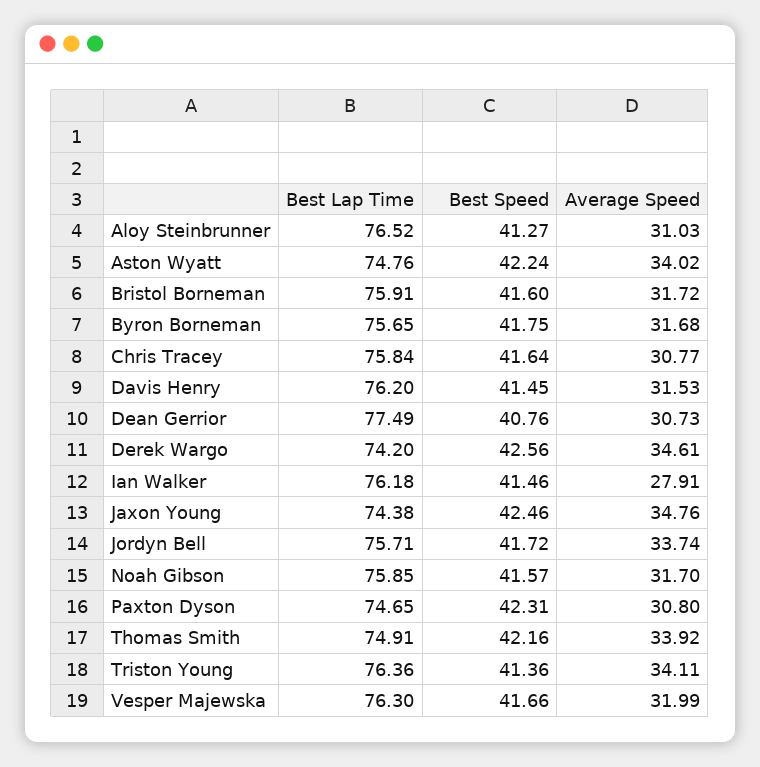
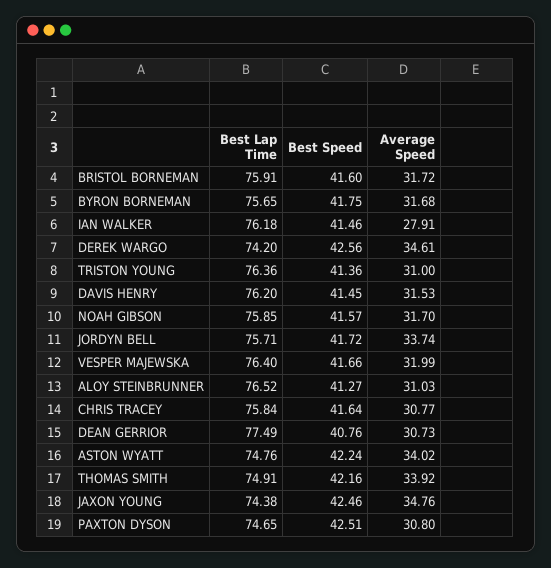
Best Speed, Paxton Dyson: 42.31 -> 42.51
Average Speed, Triston Young: 34.11 -> 31
Best Lap Time, Vesper Majewska: 76.3 -> 76.4

